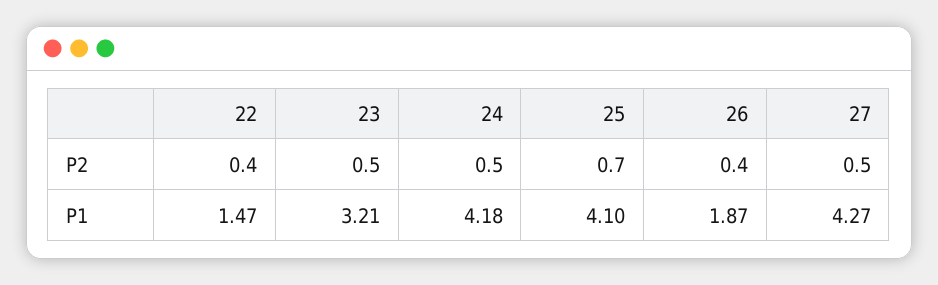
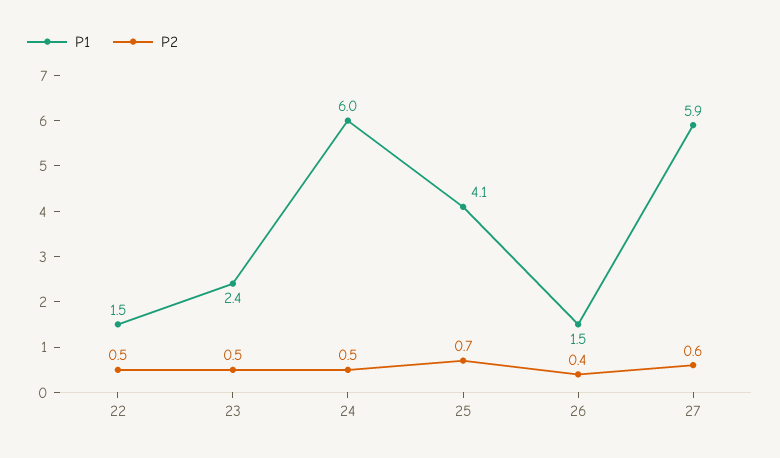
P2, 22: 0.4 -> 0.5
P2, 27: 0.5 -> 0.6
P1, 23: 3.21 -> 2.4
P1, 24: 4.18 -> 6
P1, 26: 1.87 -> 1.5
P1, 27: 4.27 -> 5.9

